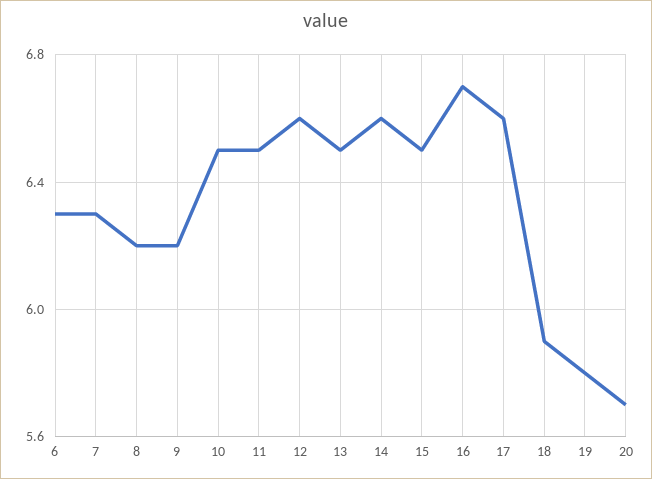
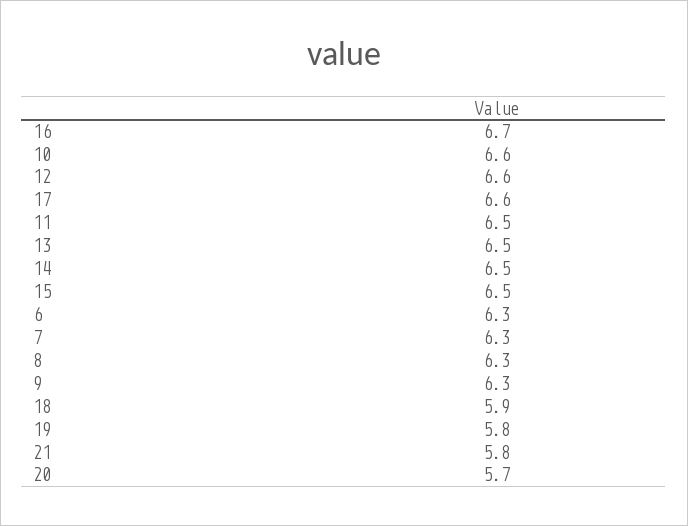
8: 6.2 -> 6.3
9: 6.2 -> 6.3
10: 6.5 -> 6.6
14: 6.6 -> 6.5
21: none -> 5.8

